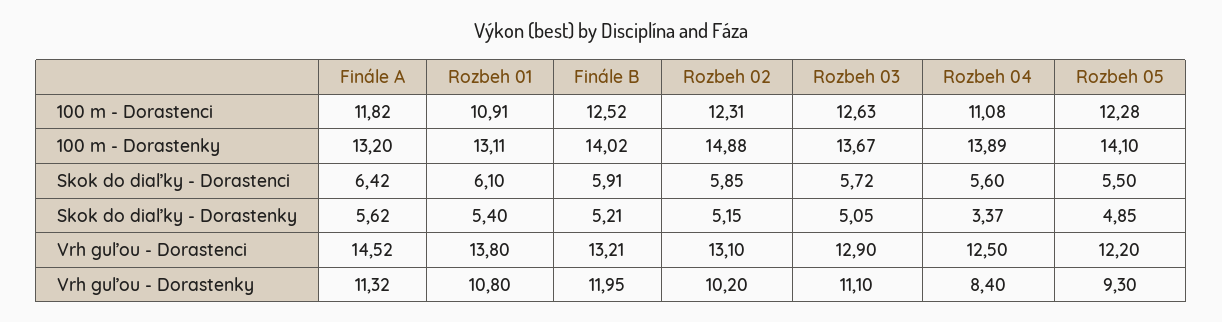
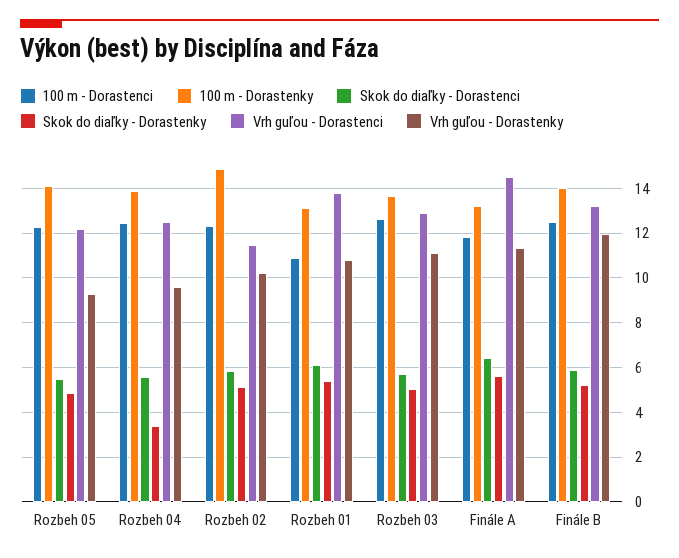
100 m - Dorastenci, Rozbeh 04: 11.08 -> 12.5
Vrh guľou - Dorastenci, Rozbeh 02: 13.1 -> 11.5
Vrh guľou - Dorastenky, Rozbeh 04: 8.4 -> 9.5

